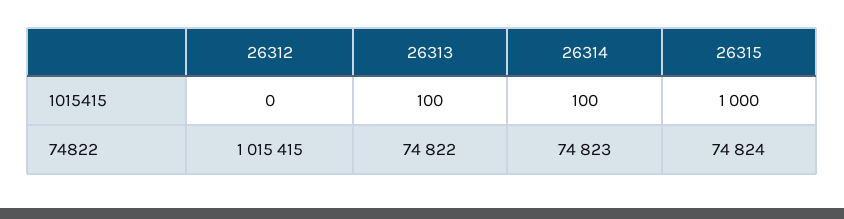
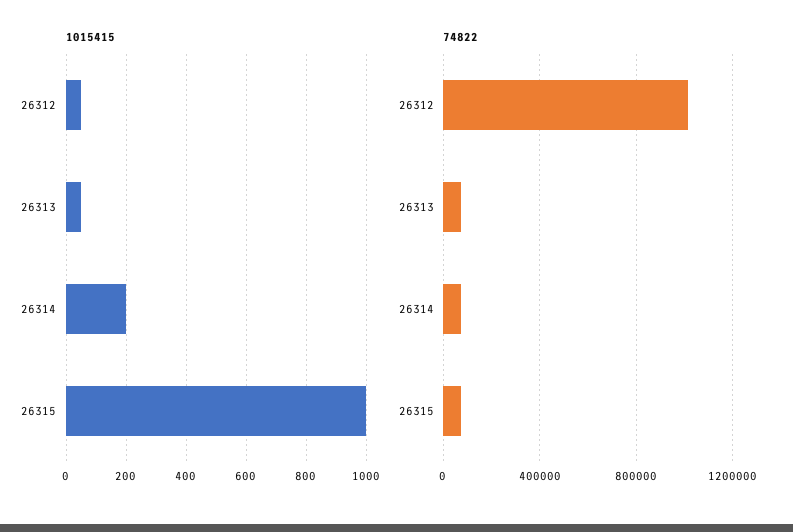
1015415, 26312: 0 -> 50
1015415, 26313: 100 -> 50
1015415, 26314: 100 -> 200

